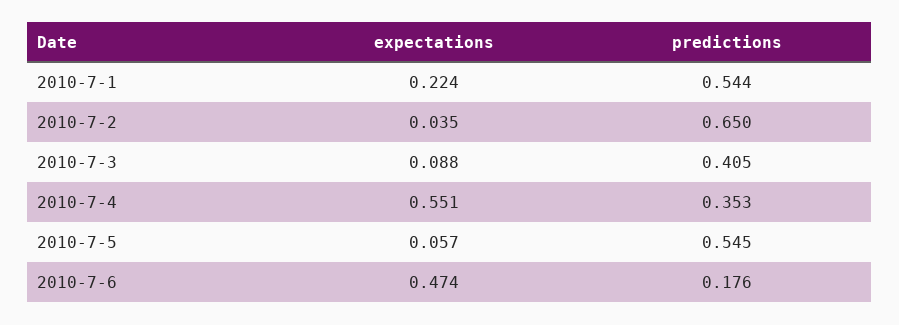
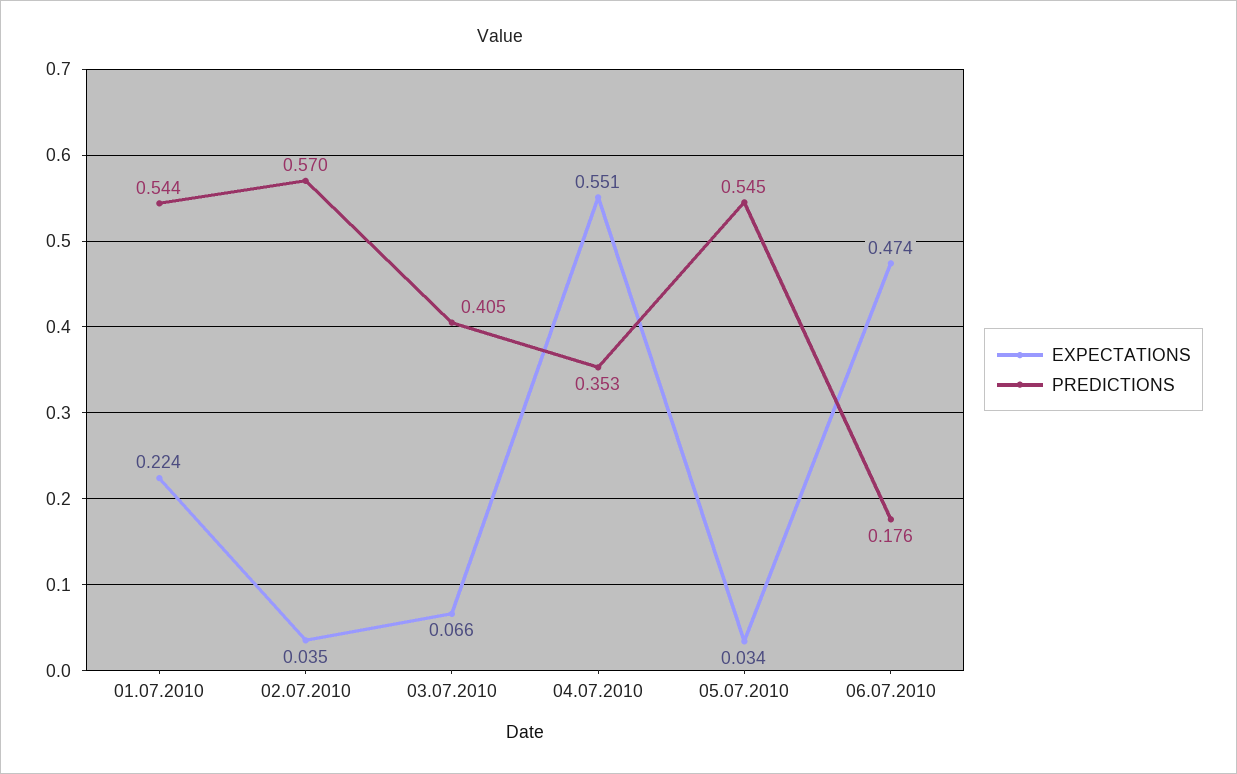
predictions, 2010-7-2: 0.65 -> 0.57
expectations, 2010-7-3: 0.088 -> 0.066
expectations, 2010-7-5: 0.057 -> 0.034

